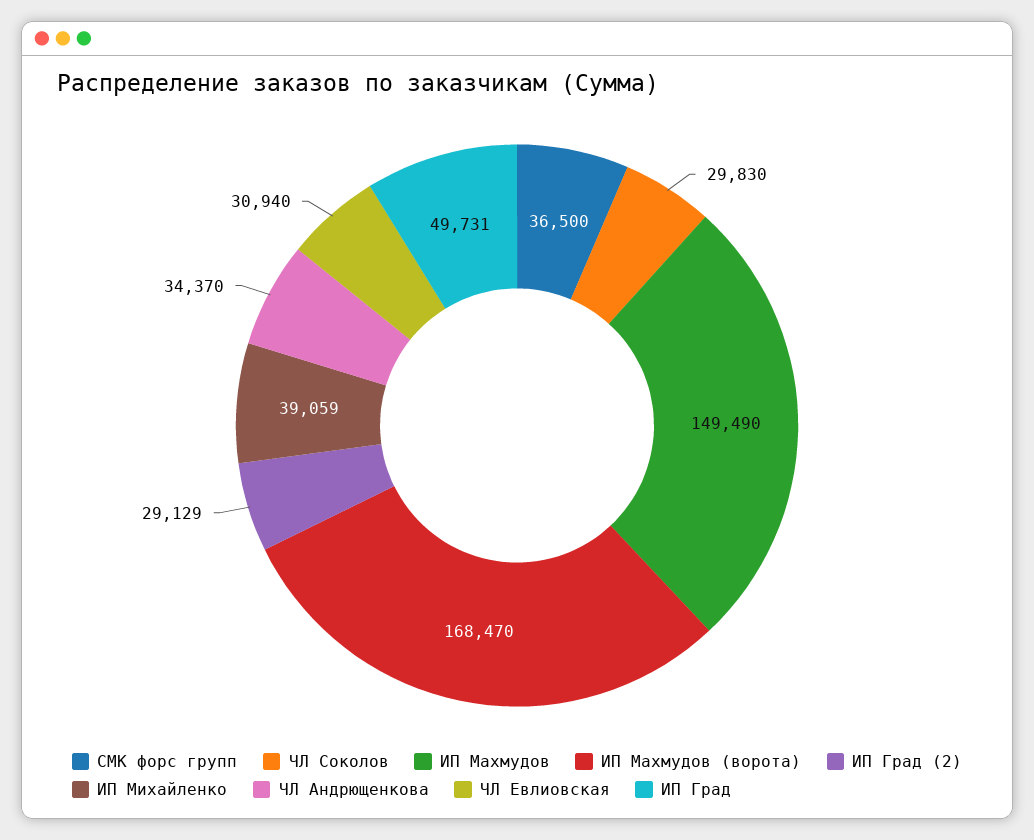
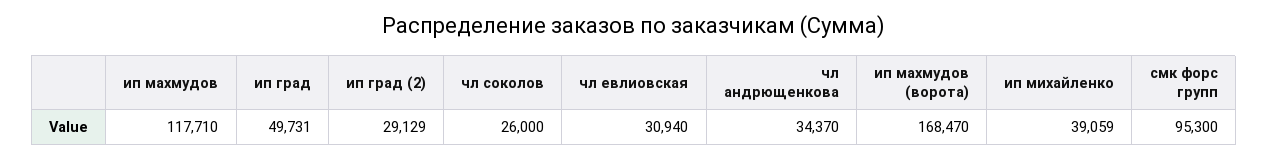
СМК форс групп: 36500 -> 95300
ЧЛ Соколов: 29830 -> 26000
ИП Махмудов: 149490 -> 117710

